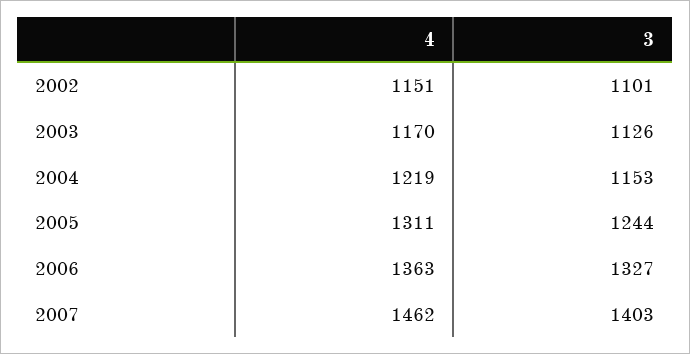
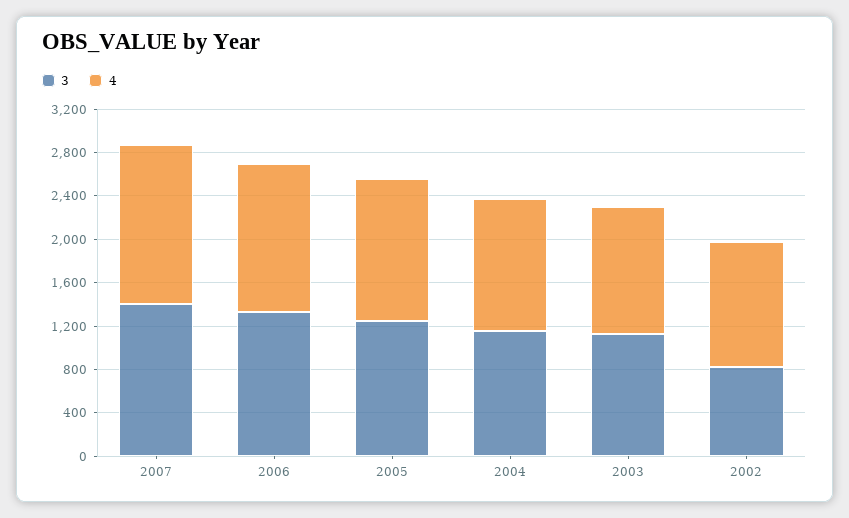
3, 2002: 1101 -> 800

